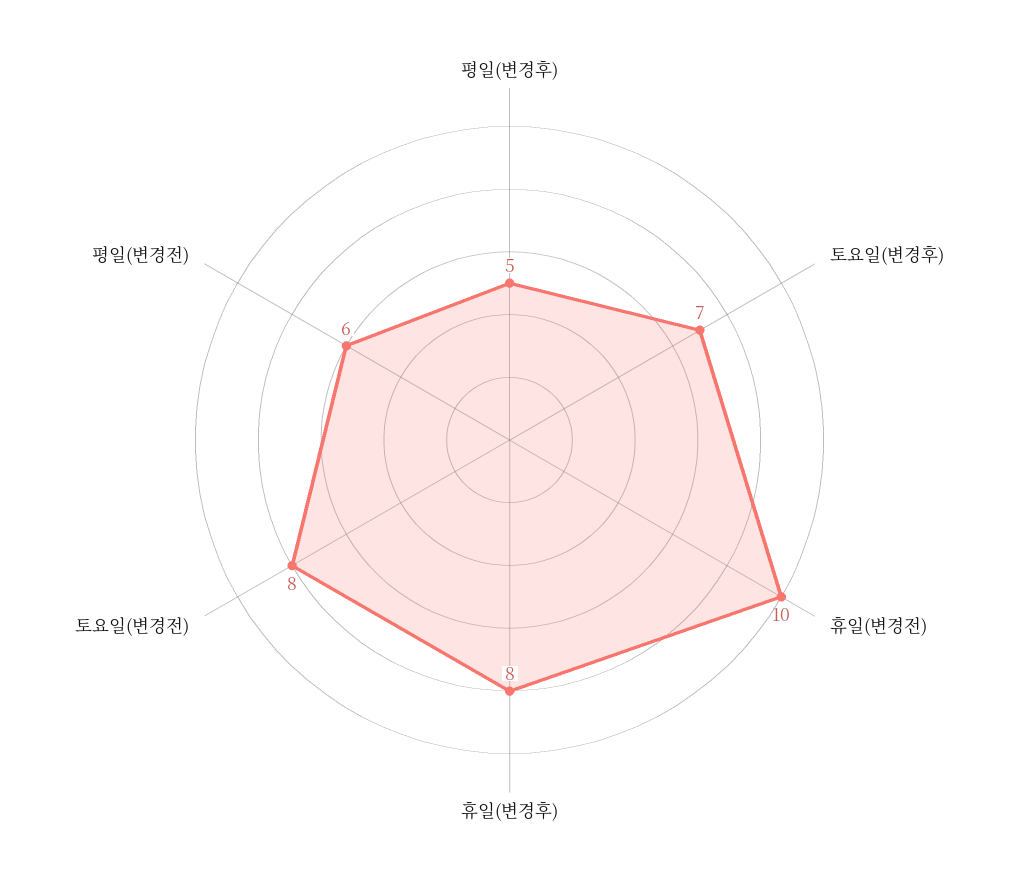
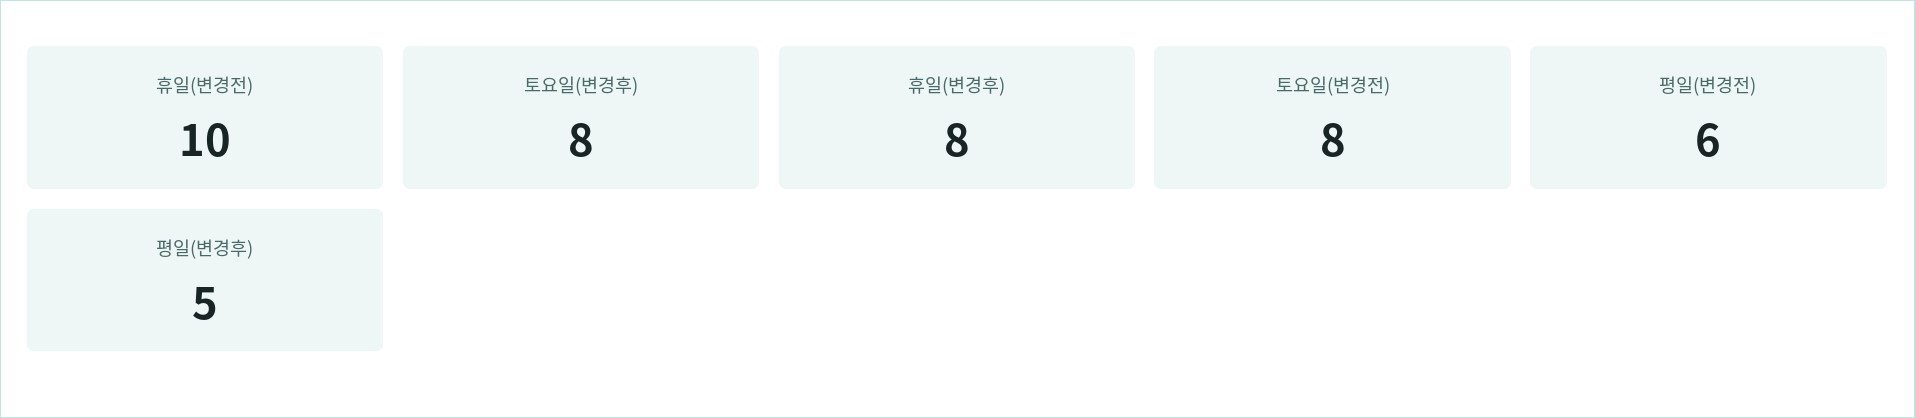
토요일(변경후): 7 -> 8

